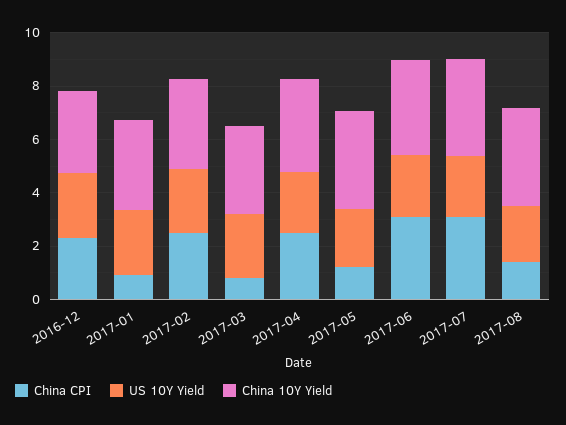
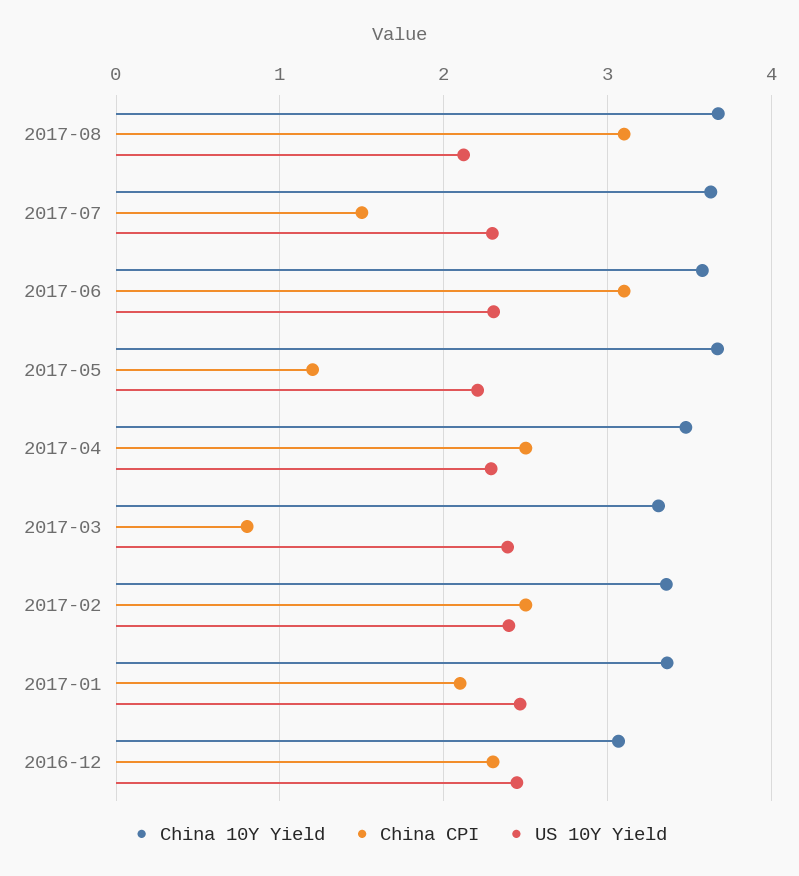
China CPI, 2017-01: 1 -> 2.1
China CPI, 2017-07: 3 -> 1.5
China CPI, 2017-08: 1.5 -> 3.1

